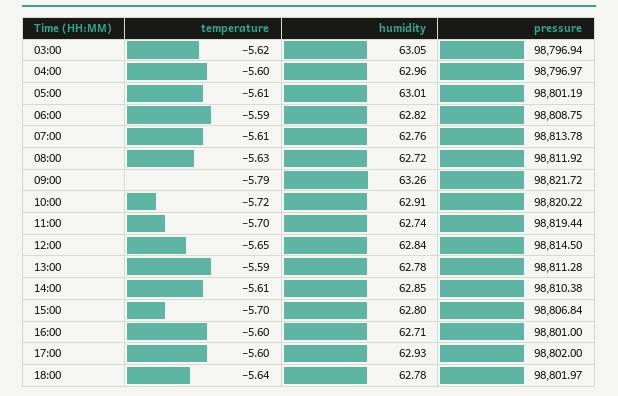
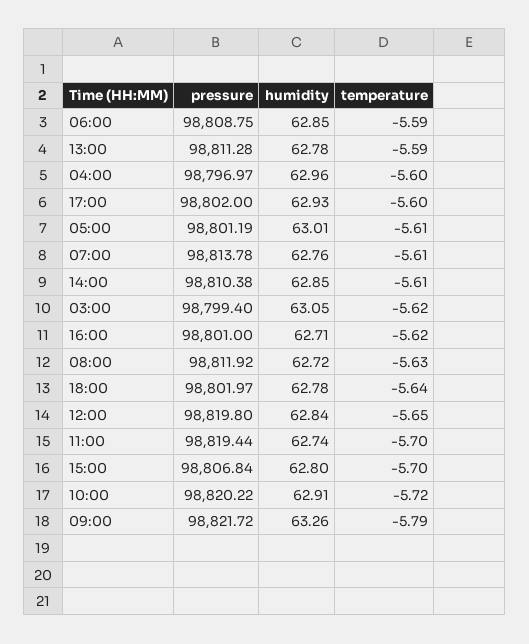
pressure, 03:00: 98796.94 -> 98799.4
humidity, 06:00: 62.82 -> 62.85
pressure, 12:00: 98814.5 -> 98819.8
temperature, 16:00: -5.6 -> -5.62

